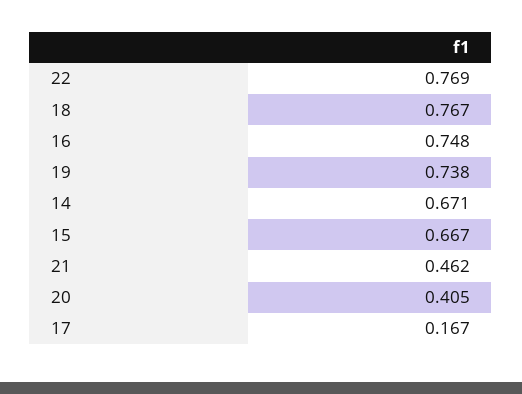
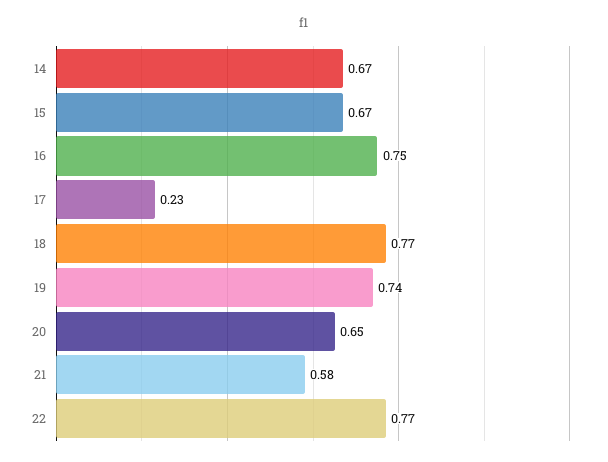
21: 0.462 -> 0.58
20: 0.405 -> 0.65
17: 0.167 -> 0.23

